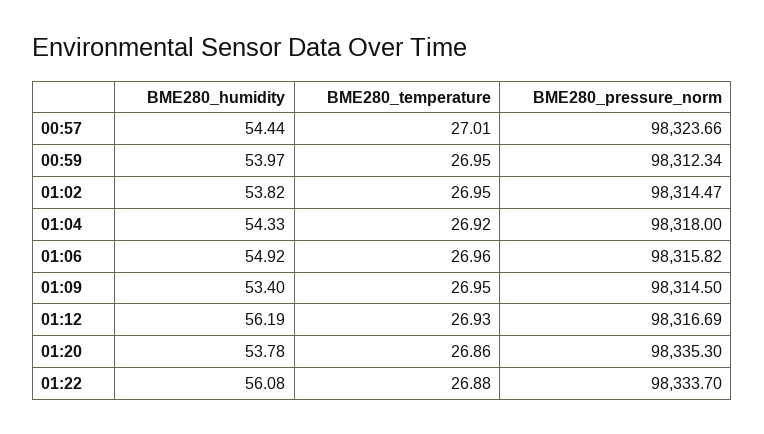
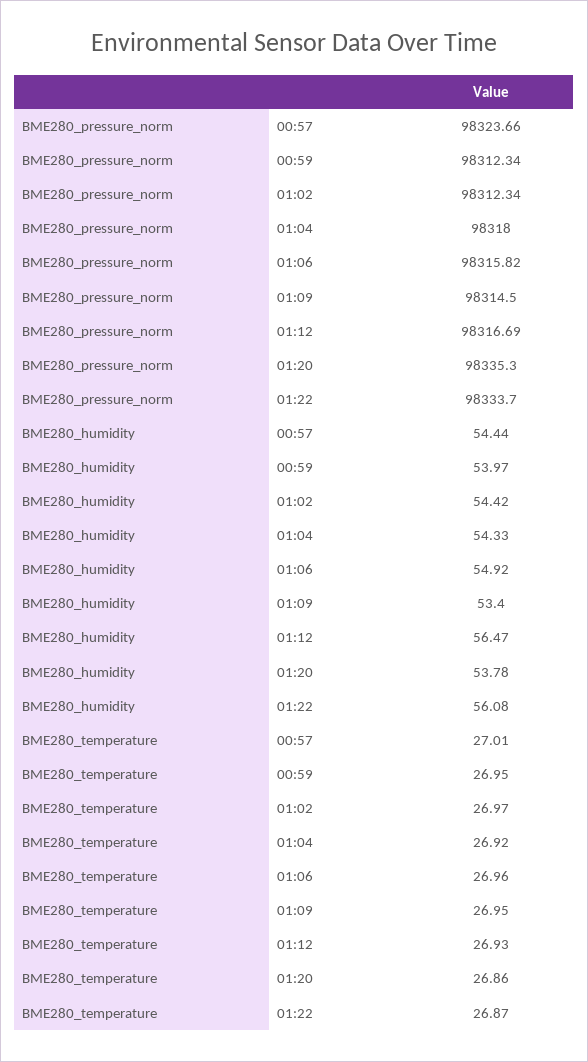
BME280_humidity, 01:02: 53.82 -> 54.42
BME280_temperature, 01:02: 26.95 -> 26.97
BME280_pressure_norm, 01:02: 98314.47 -> 98312.34
BME280_humidity, 01:12: 56.19 -> 56.47
BME280_temperature, 01:22: 26.88 -> 26.87

